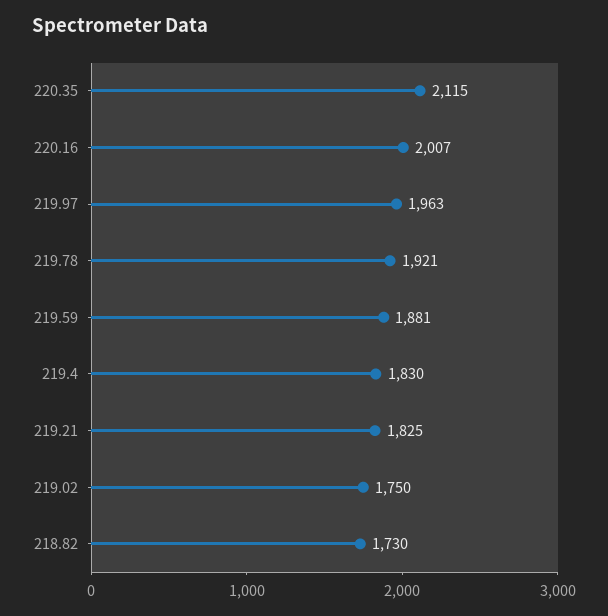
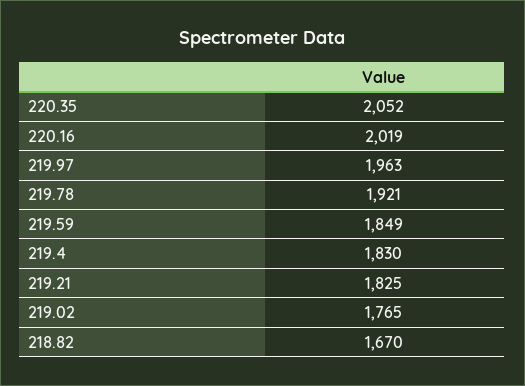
220.35: 2115 -> 2052
220.16: 2007 -> 2019
219.59: 1881 -> 1849
219.02: 1750 -> 1765
218.82: 1730 -> 1670

